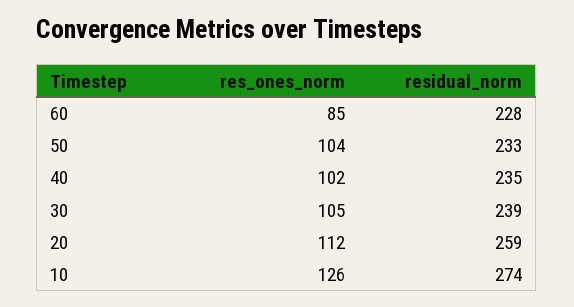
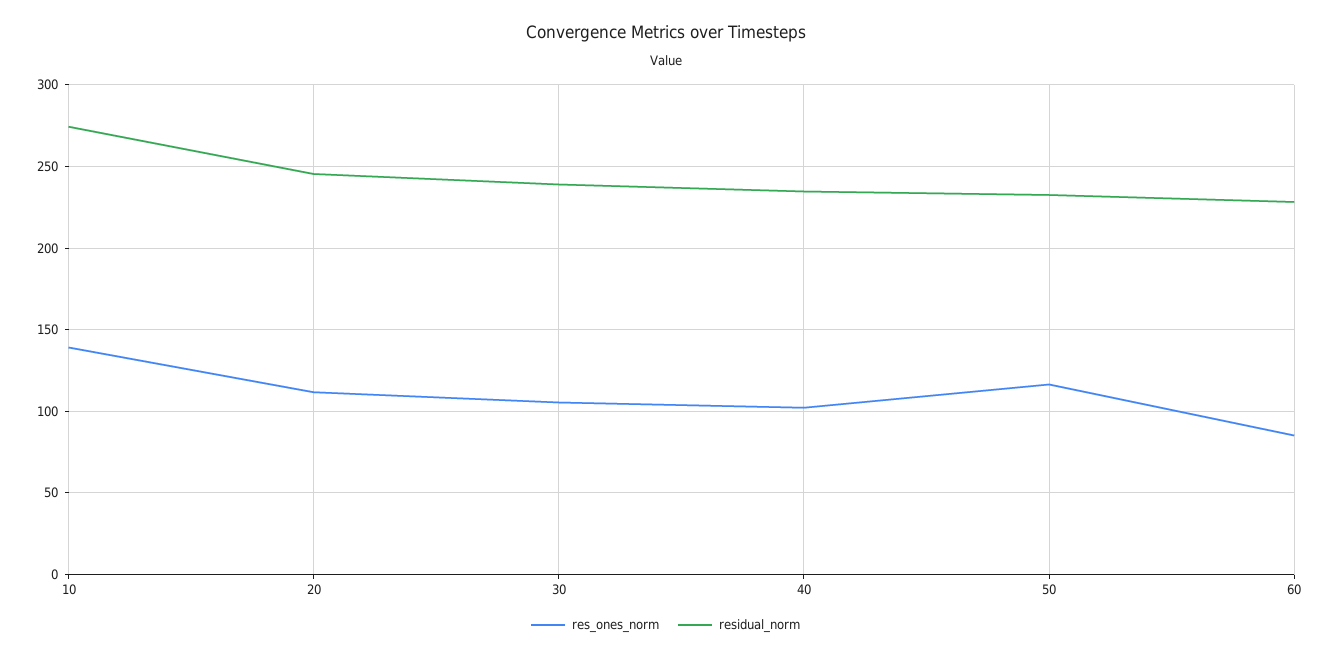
res_ones_norm, 50: 104 -> 115
residual_norm, 20: 259 -> 245
res_ones_norm, 10: 126 -> 140

